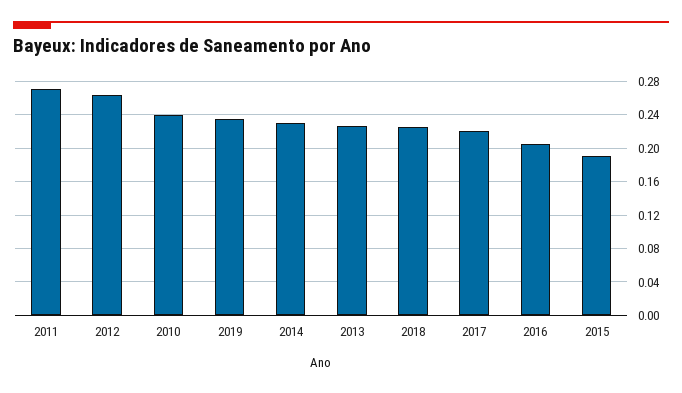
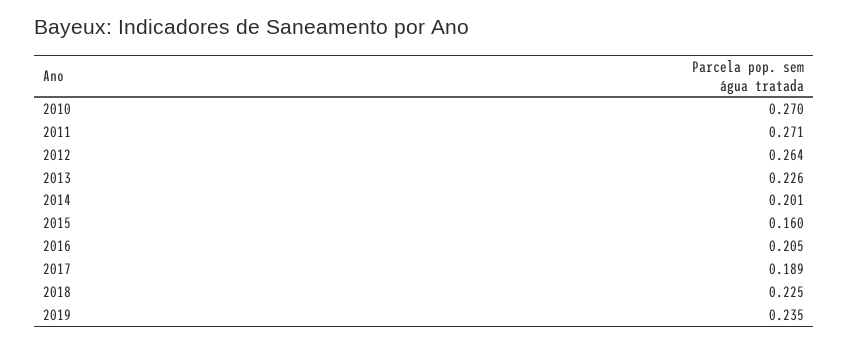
2010: 0.24 -> 0.27
2014: 0.23 -> 0.201
2017: 0.22 -> 0.189
2015: 0.19 -> 0.16

